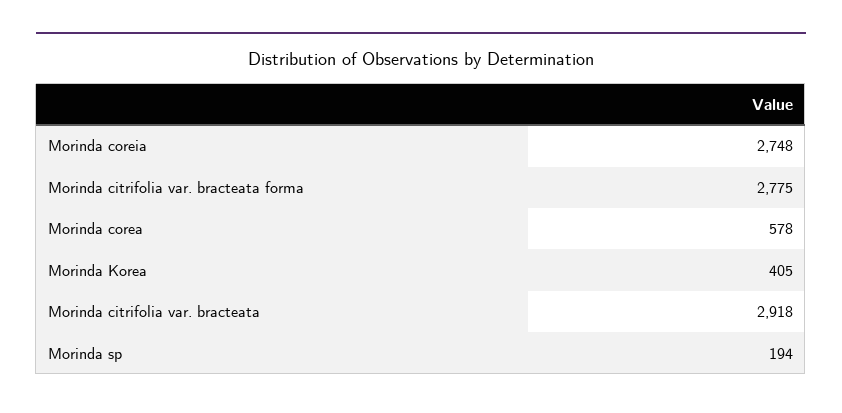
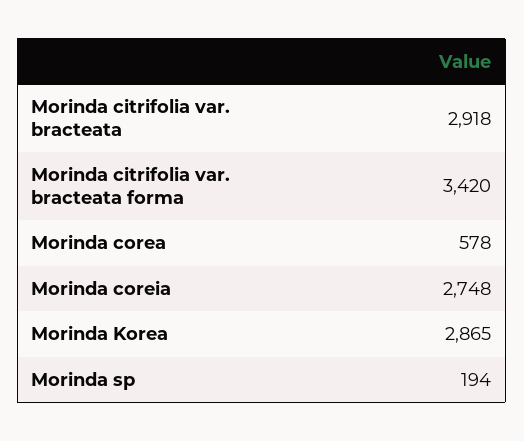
Morinda citrifolia var. bracteata forma: 2775 -> 3420
Morinda Korea: 405 -> 2865

